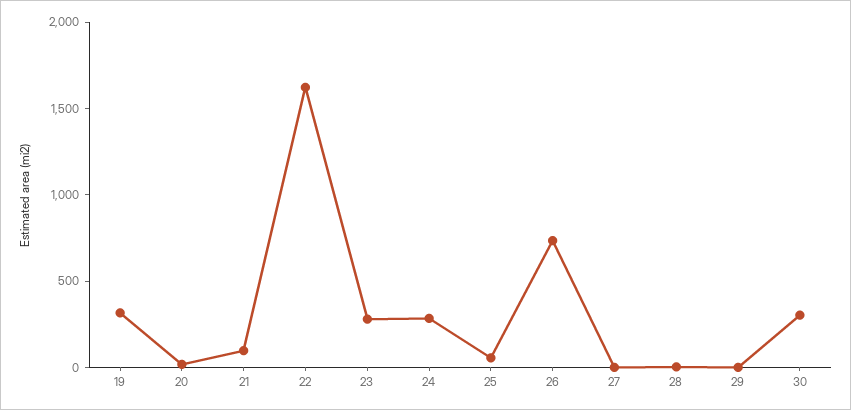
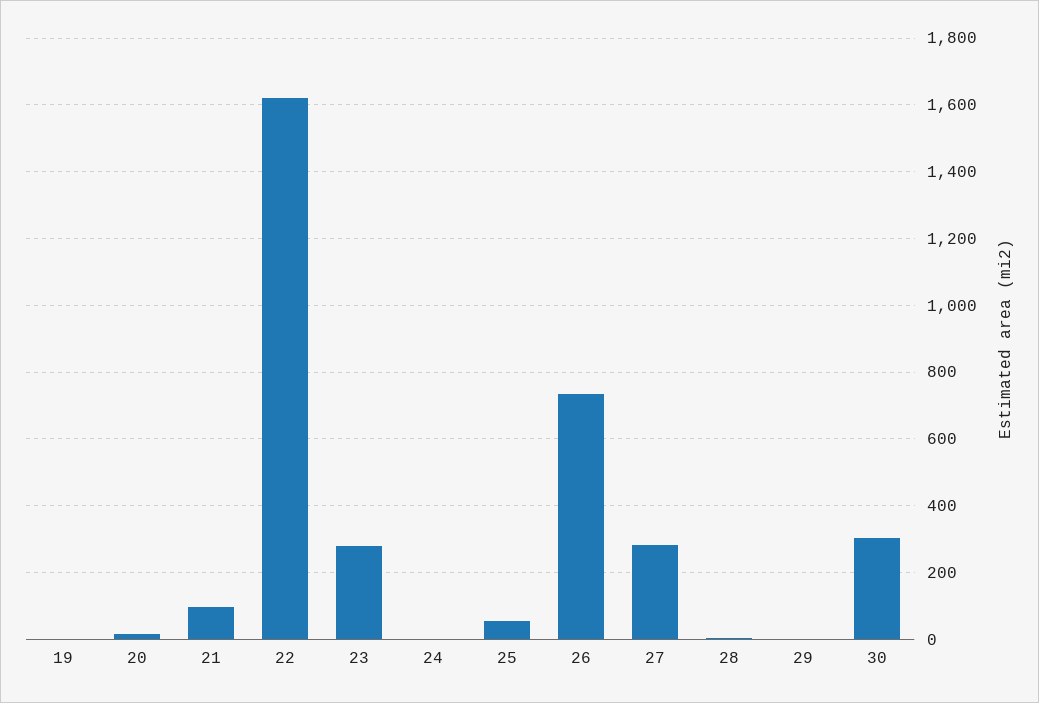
19: 300 -> 0
24: 300 -> 0
27: 0 -> 280

